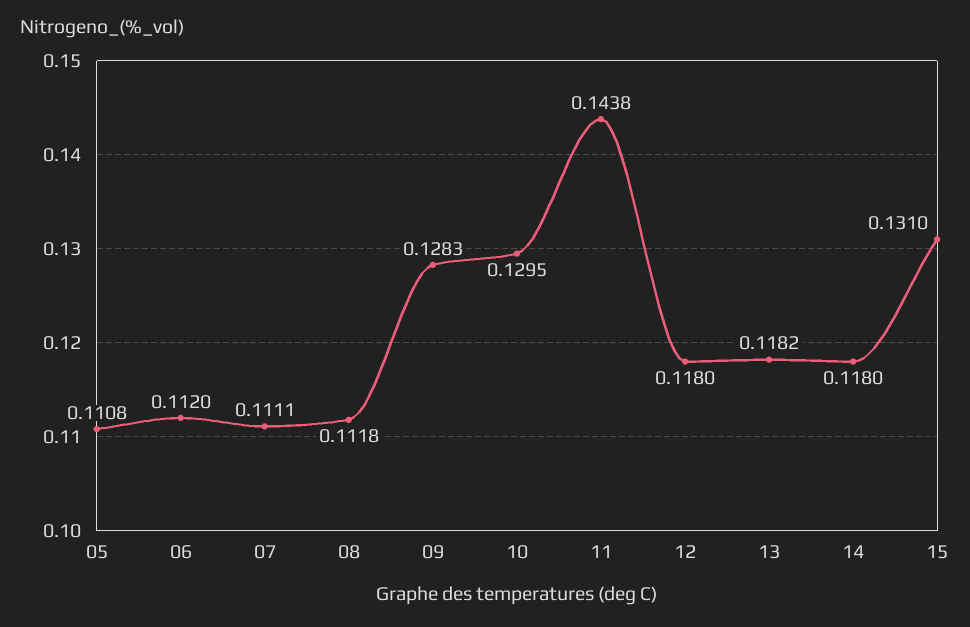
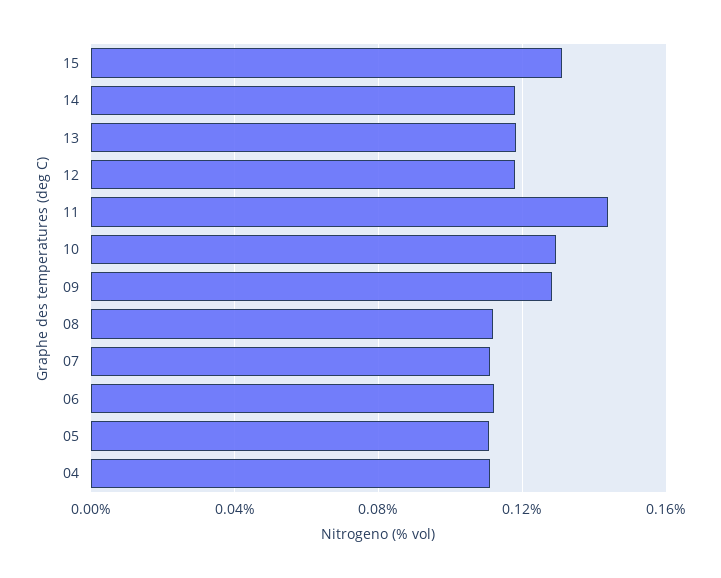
04: none -> 0.11

